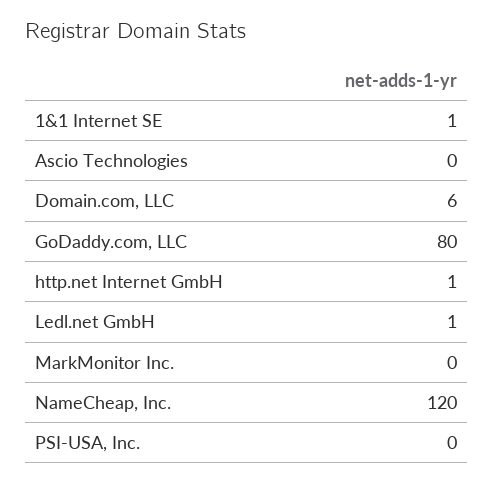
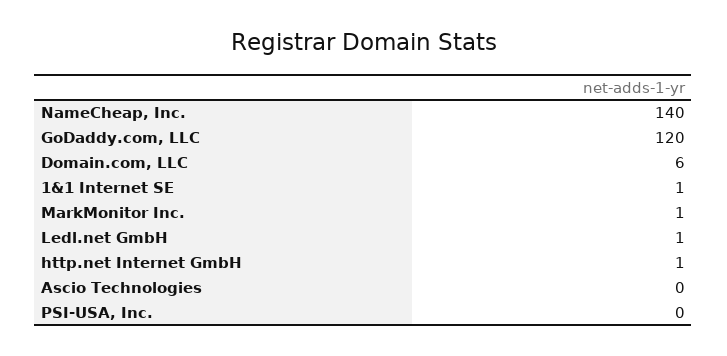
GoDaddy.com, LLC: 80 -> 120
MarkMonitor Inc.: 0 -> 1
NameCheap, Inc.: 120 -> 140

